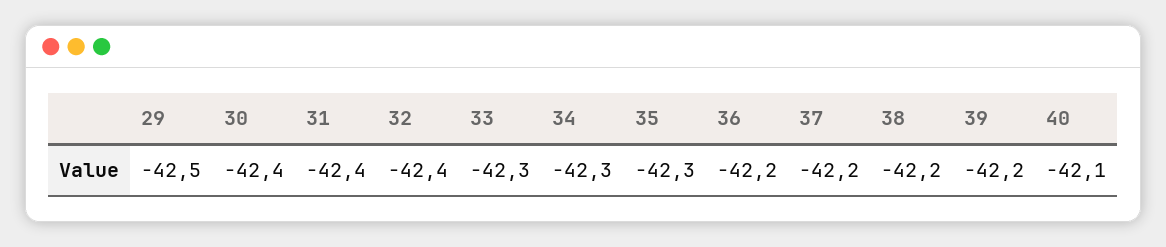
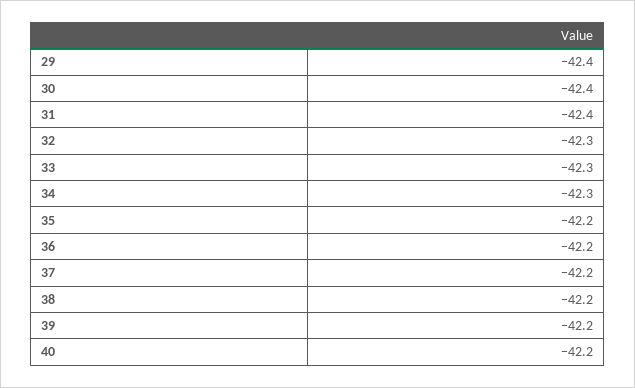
29: -42.5 -> -42.4
32: -42.4 -> -42.3
35: -42.3 -> -42.2
40: -42.1 -> -42.2

